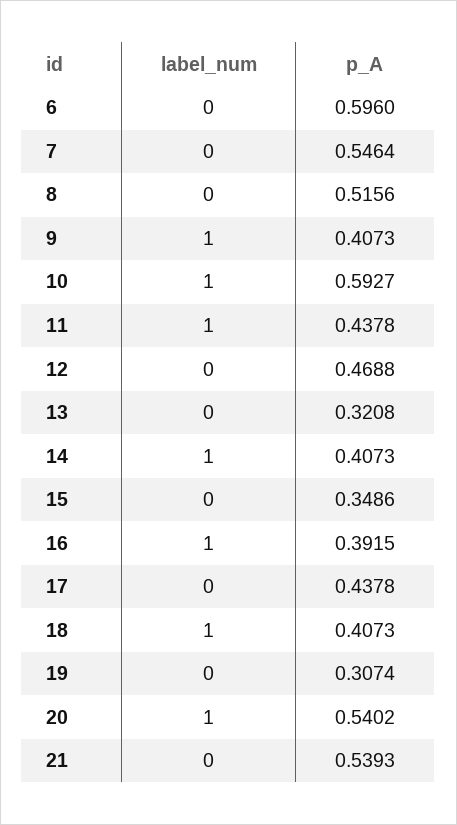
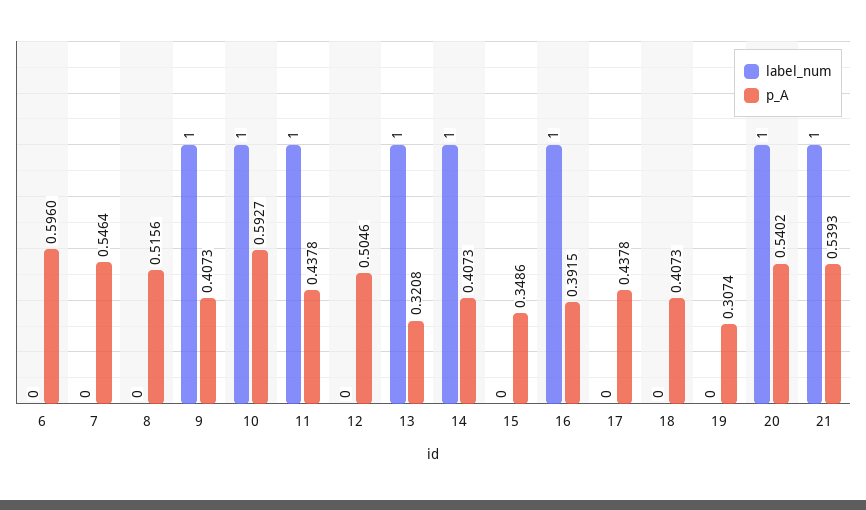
p_A, 12: 0.4688 -> 0.5046
label_num, 13: 0 -> 1
label_num, 18: 1 -> 0
label_num, 21: 0 -> 1

